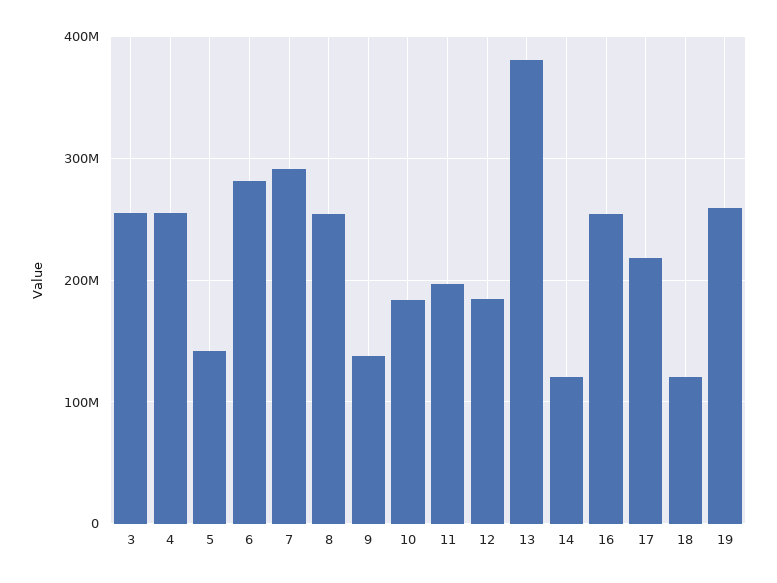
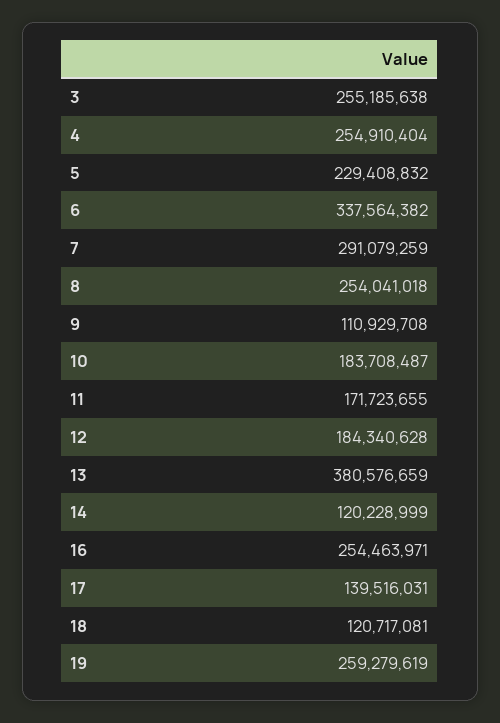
5: 140000000 -> 229408832
6: 280000000 -> 337564382
9: 140000000 -> 110929708
11: 200000000 -> 171723655
17: 220000000 -> 139516031

